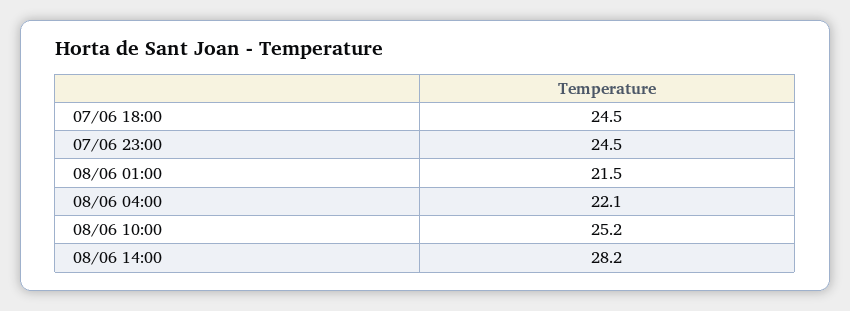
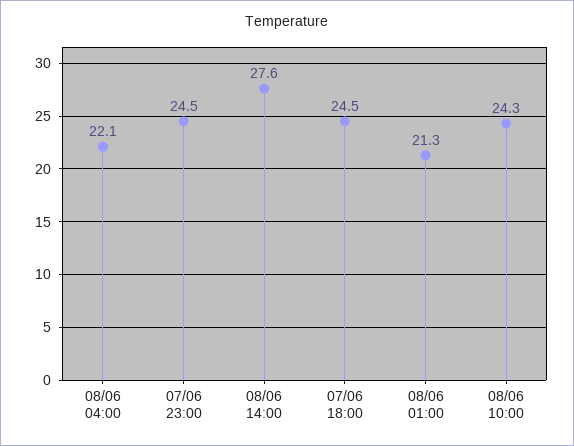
08/06 01:00: 21.5 -> 21.3
08/06 10:00: 25.2 -> 24.3
08/06 14:00: 28.2 -> 27.6

